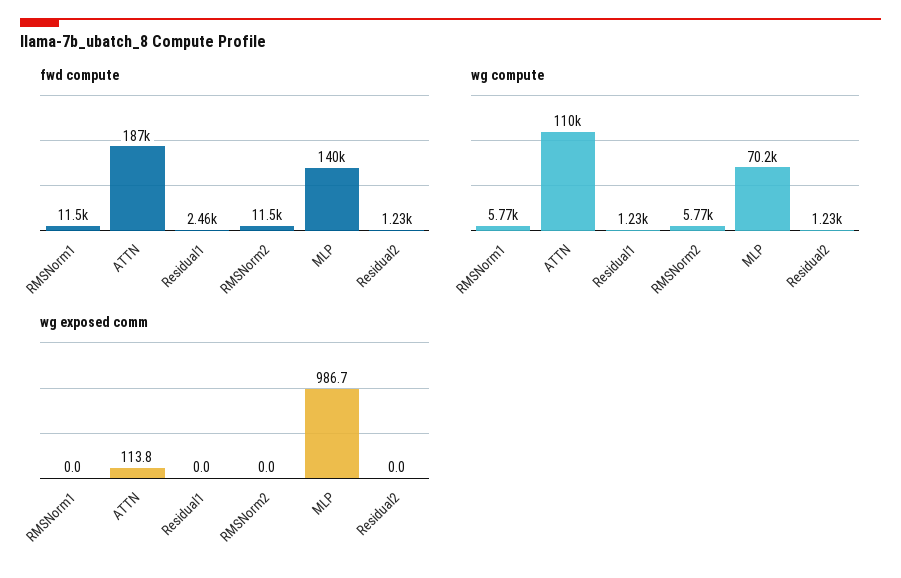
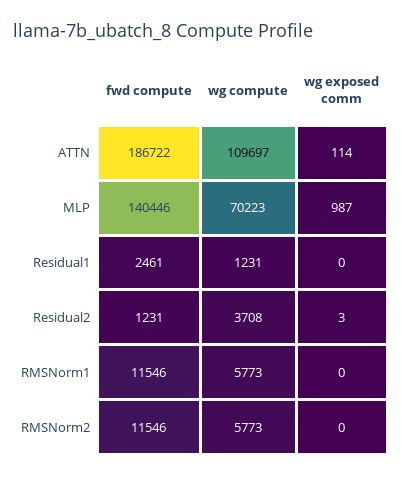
wg compute, Residual2: 1230 -> 3708
wg exposed comm, Residual2: 0 -> 3

